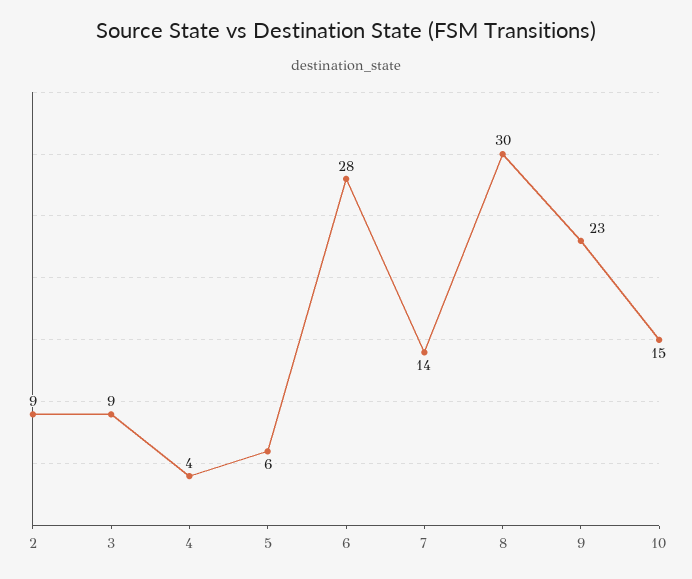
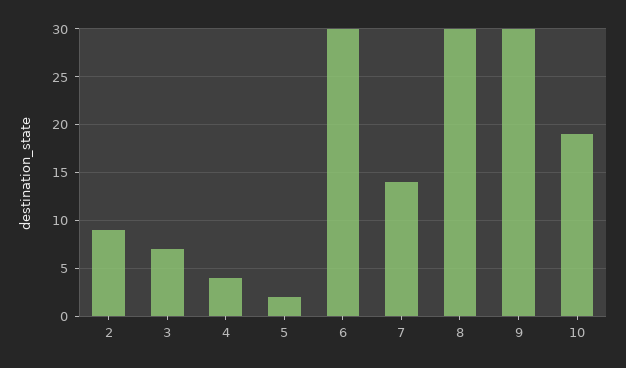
3: 9 -> 7
5: 6 -> 2
6: 28 -> 30
9: 23 -> 30
10: 15 -> 19

